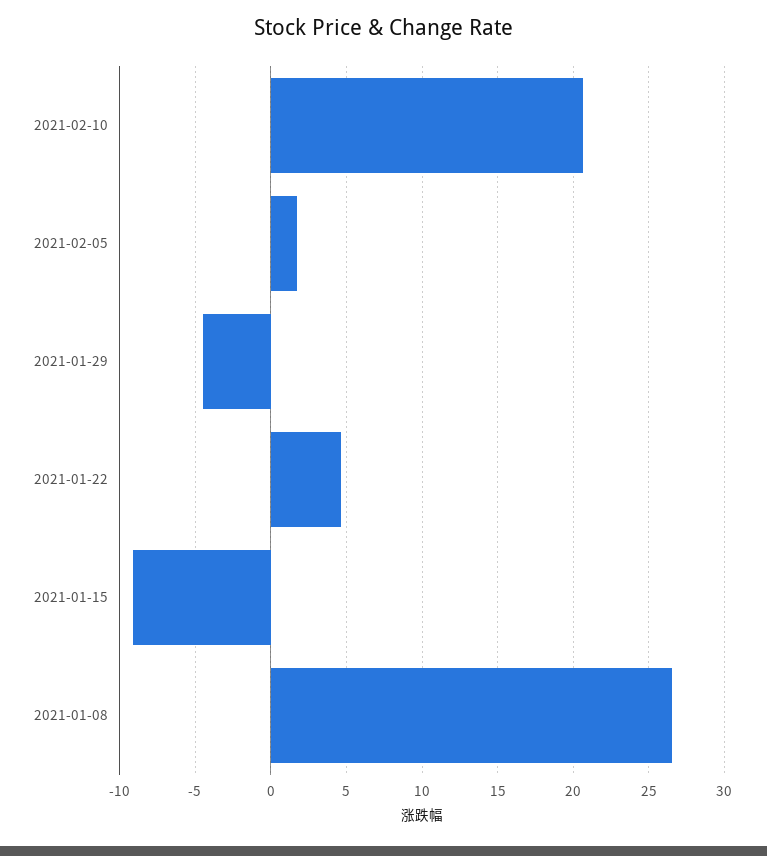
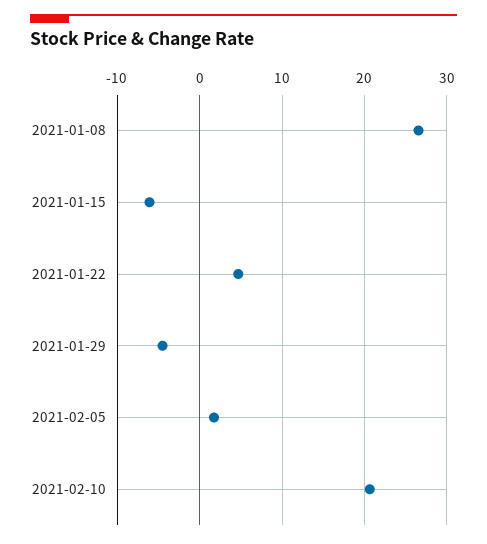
2021-01-15: -9 -> -6

